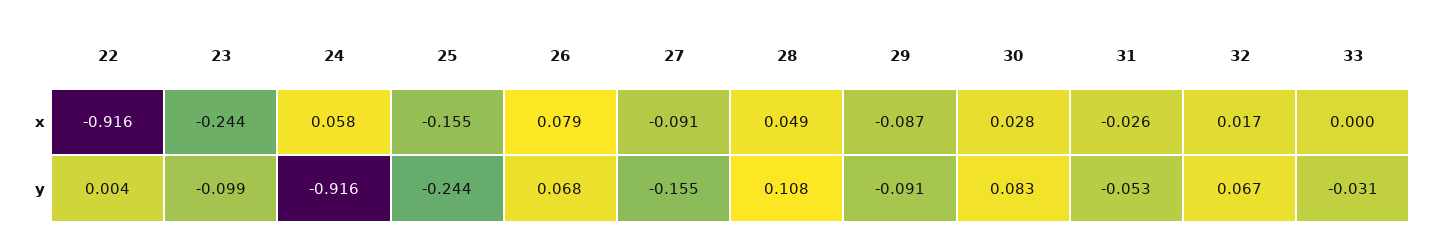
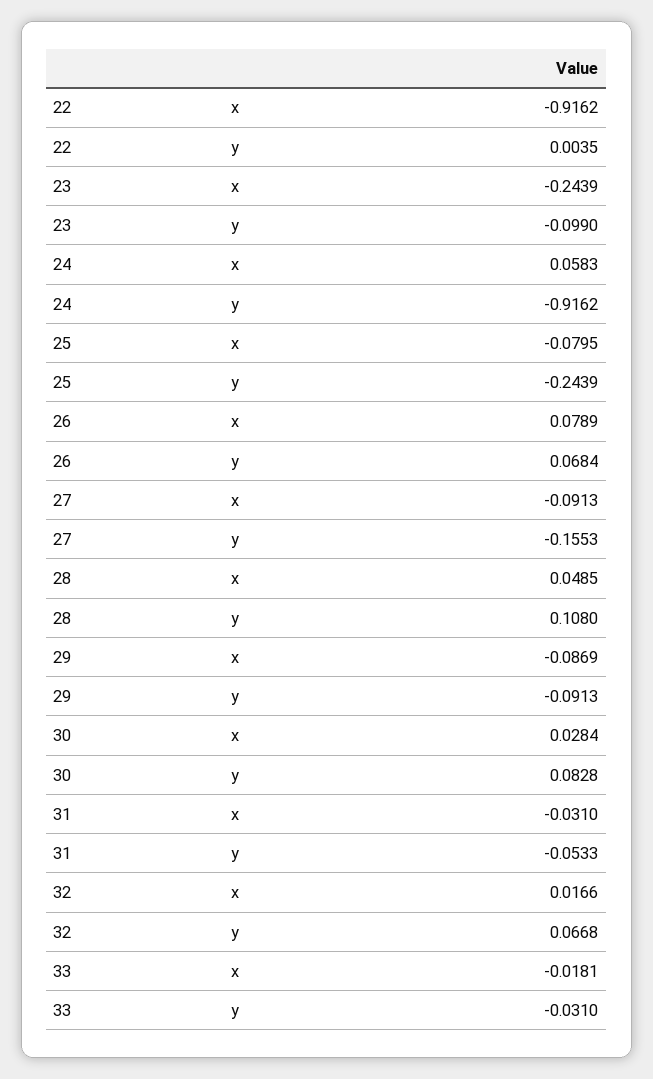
25, x: -0.155 -> -0.0795
31, x: -0.026 -> -0.031
33, x: 0 -> -0.0181

